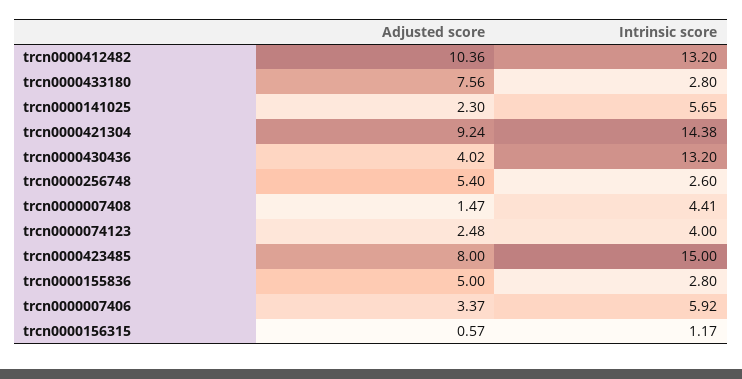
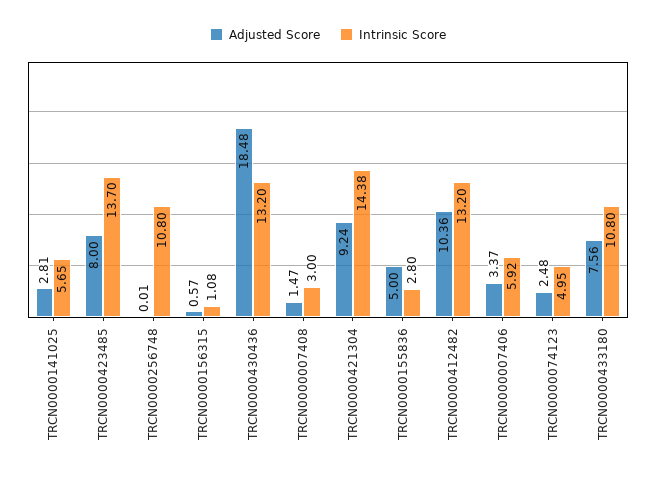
Intrinsic score, trcn0000433180: 2.8 -> 10.8
Adjusted score, trcn0000141025: 2.3 -> 2.81
Adjusted score, trcn0000430436: 4.02 -> 18.48
Adjusted score, trcn0000256748: 5.4 -> 0.01
Intrinsic score, trcn0000256748: 2.6 -> 10.8
Intrinsic score, trcn0000007408: 4.41 -> 3
Intrinsic score, trcn0000074123: 4 -> 4.95
Intrinsic score, trcn0000423485: 15 -> 13.7
Intrinsic score, trcn0000156315: 1.17 -> 1.08

